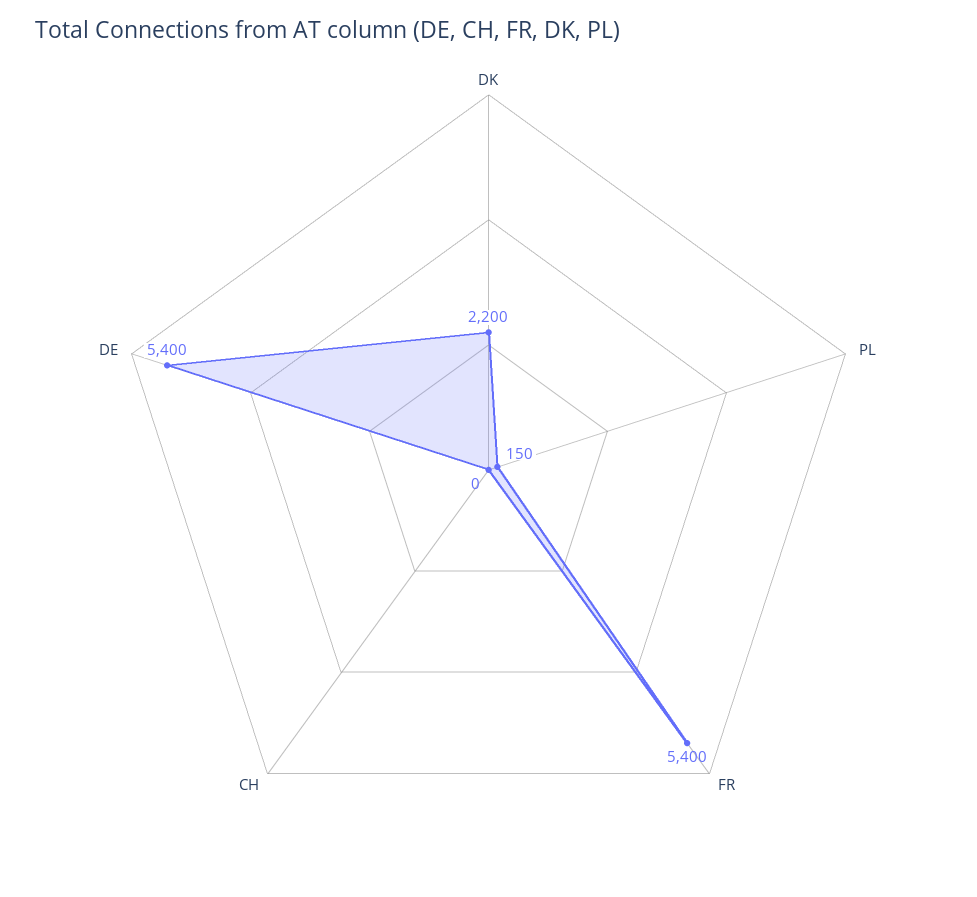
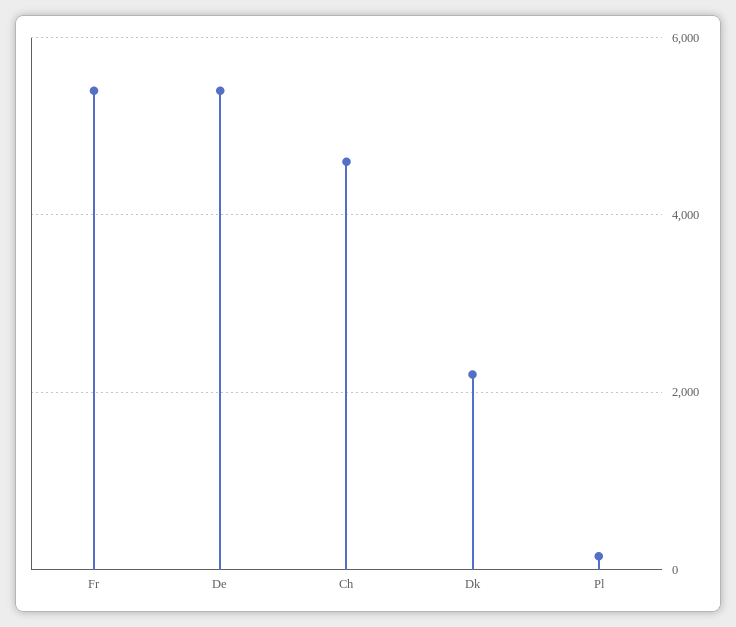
CH: 0 -> 4600

